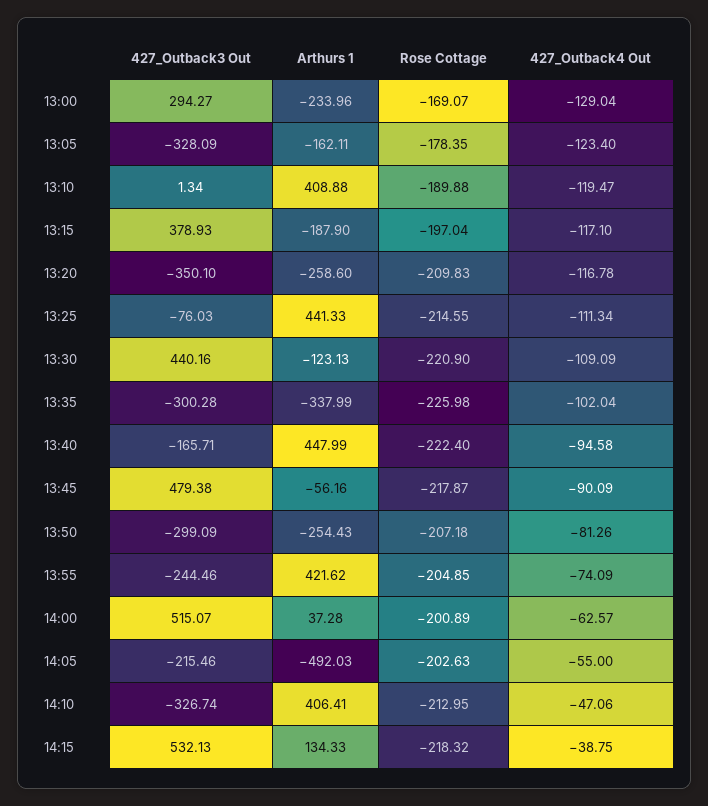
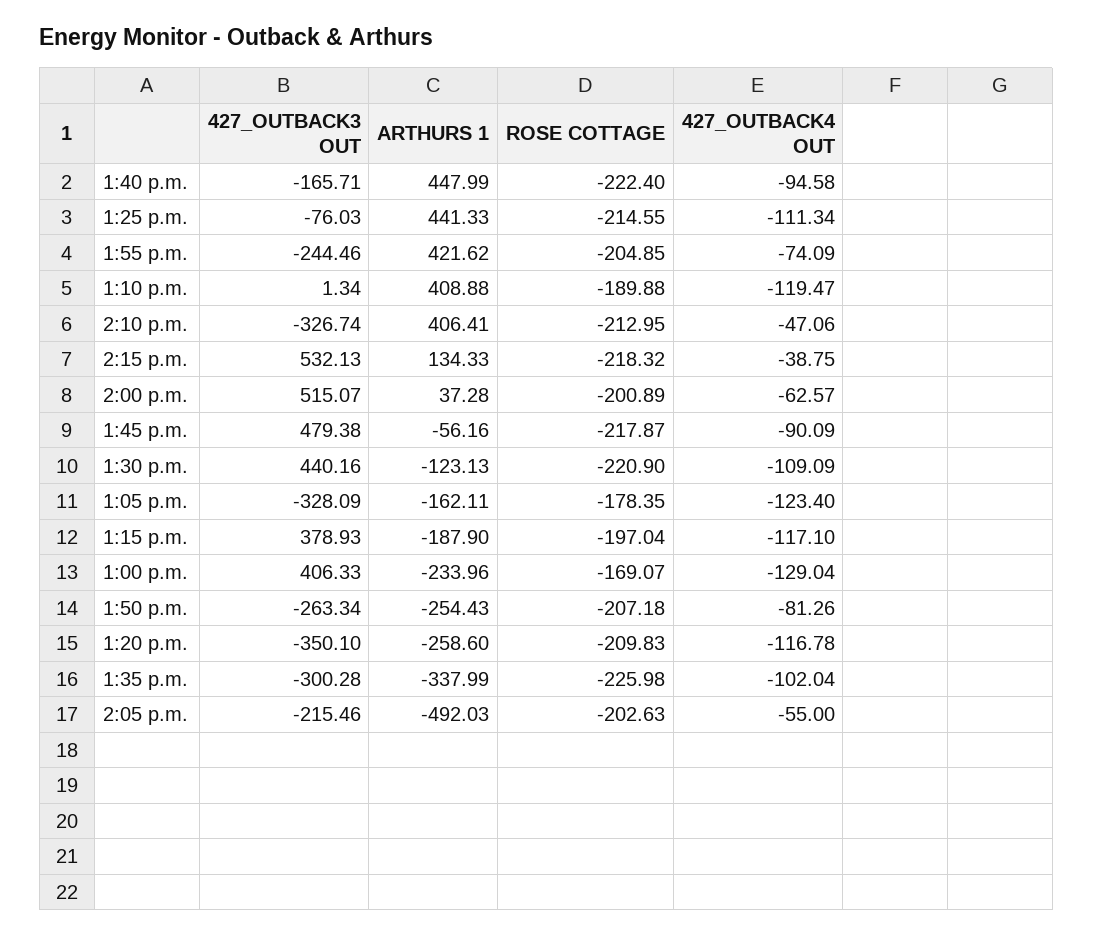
427_Outback3 Out, 13:00: 294.27 -> 406.33
427_Outback3 Out, 13:50: -299.09 -> -263.34

